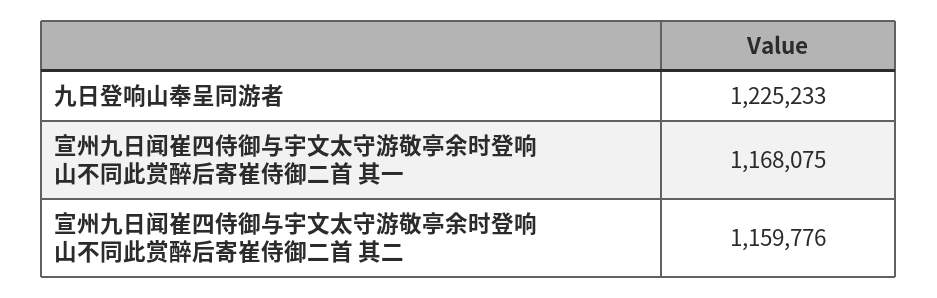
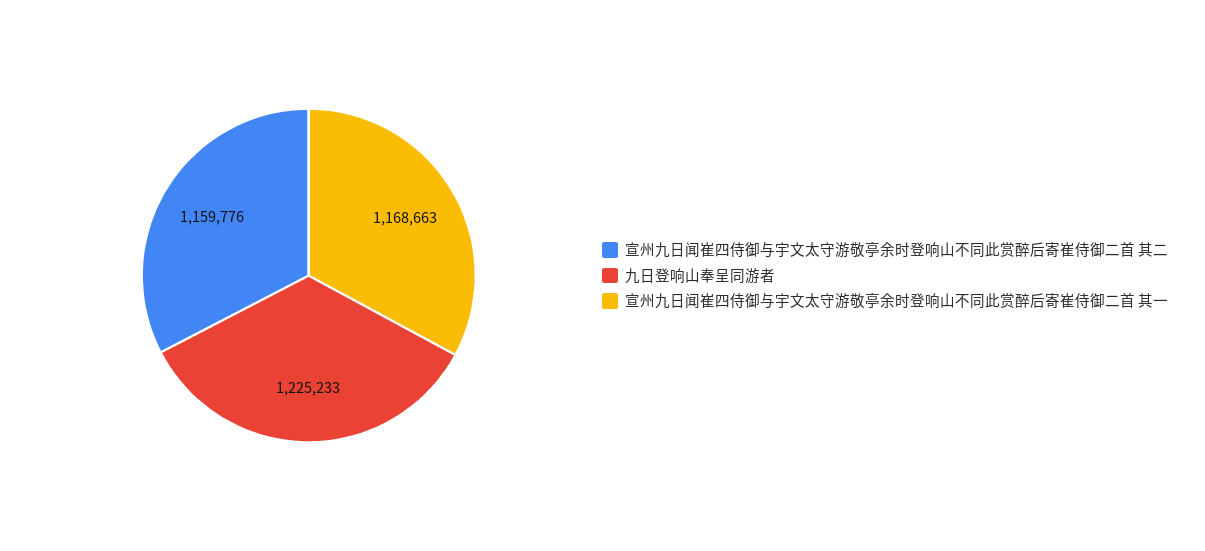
宣州九日闻崔四侍御与宇文太守游敬亭余时登响山不同此赏醉后寄崔侍御二首 其一: 1168075 -> 1168663

